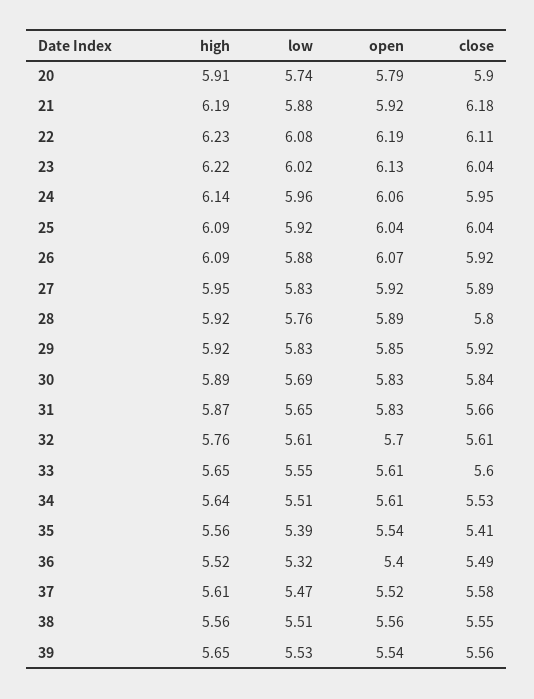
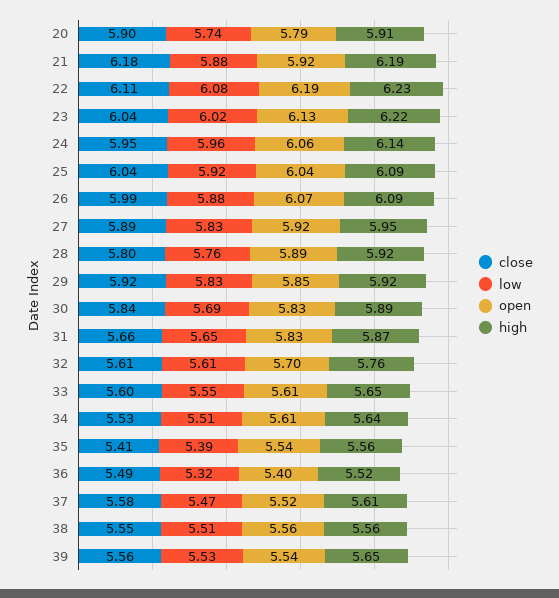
close, 26: 5.92 -> 5.99

